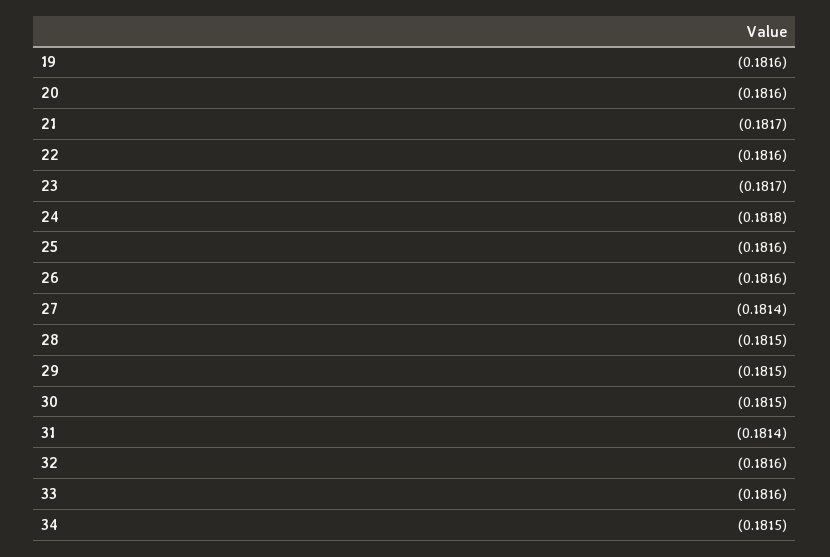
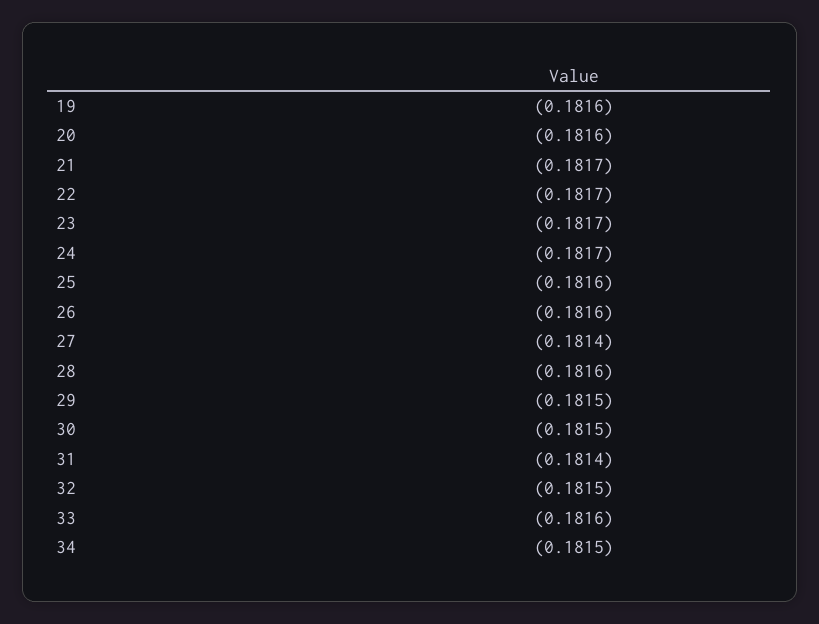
22: -0.1816 -> -0.1817
24: -0.1818 -> -0.1817
28: -0.1815 -> -0.1816
32: -0.1816 -> -0.1815

